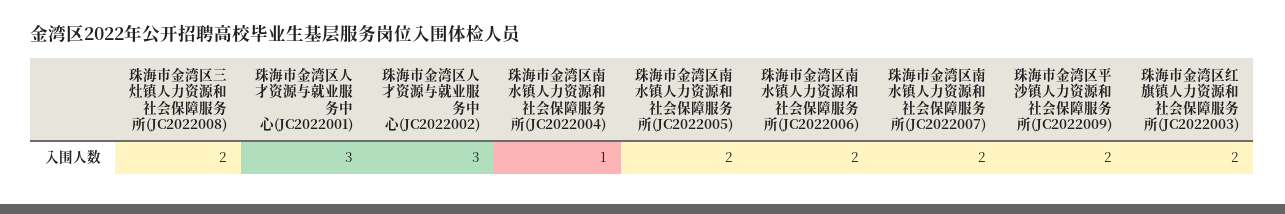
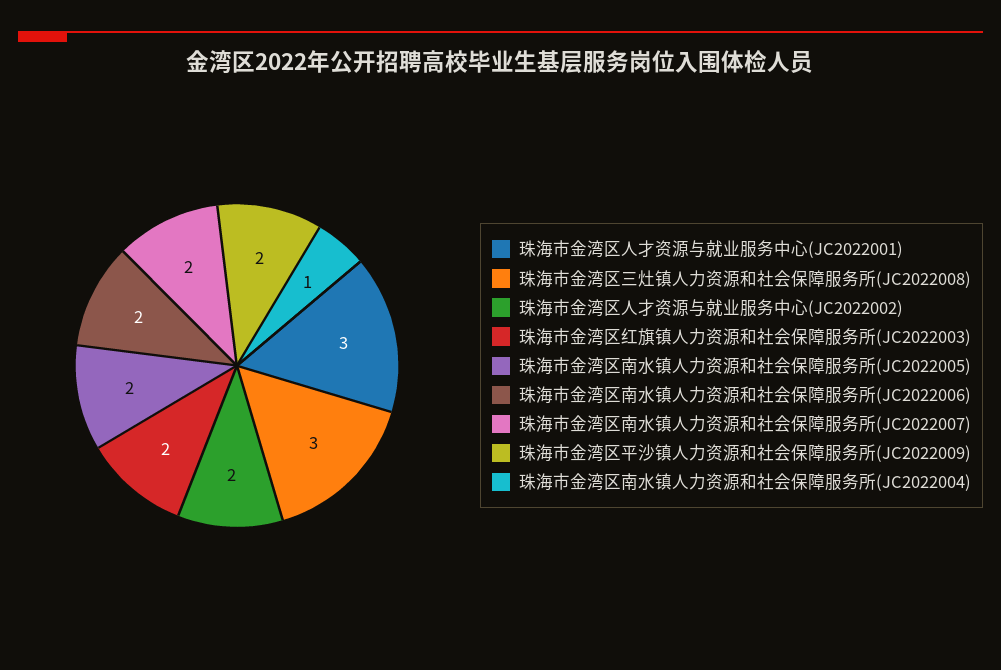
珠海市金湾区三灶镇人力资源和社会保障服务所(JC2022008): 2 -> 3
珠海市金湾区人才资源与就业服务中心(JC2022002): 3 -> 2

